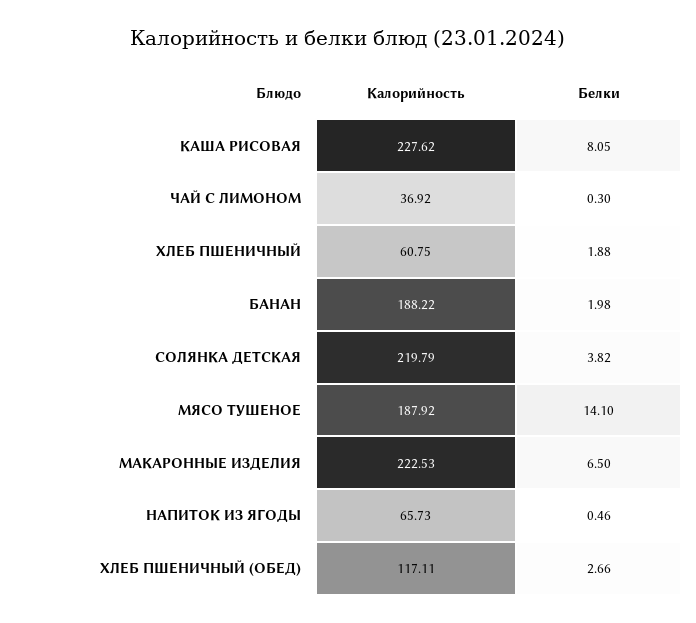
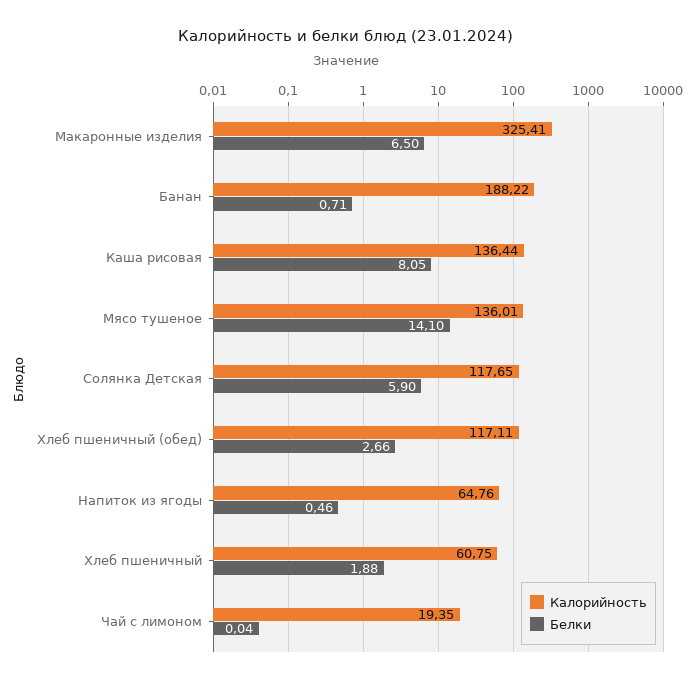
Калорийность, КАША РИСОВАЯ: 227.62 -> 136.44
Калорийность, ЧАЙ С ЛИМОНОМ: 36.92 -> 19.35
Белки, ЧАЙ С ЛИМОНОМ: 0.3 -> 0.04
Белки, БАНАН: 1.98 -> 0.71
Калорийность, СОЛЯНКА ДЕТСКАЯ: 219.79 -> 117.65
Белки, СОЛЯНКА ДЕТСКАЯ: 3.82 -> 5.9
Калорийность, МЯСО ТУШЕНОЕ: 187.92 -> 136.01
Калорийность, МАКАРОННЫЕ ИЗДЕЛИЯ: 222.53 -> 325.41
Калорийность, НАПИТОК ИЗ ЯГОДЫ: 65.73 -> 64.76

